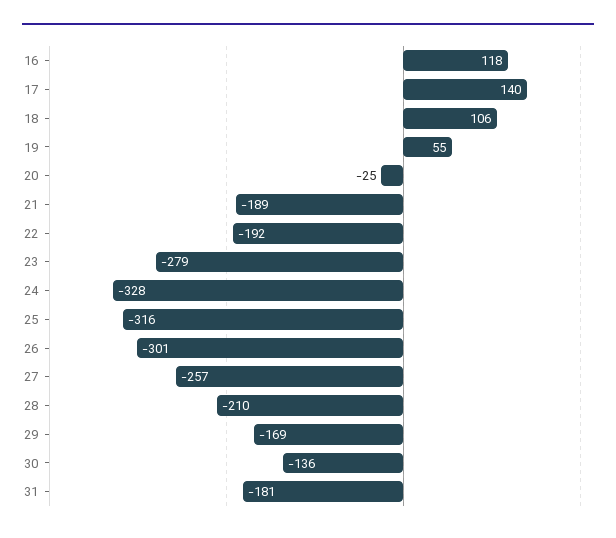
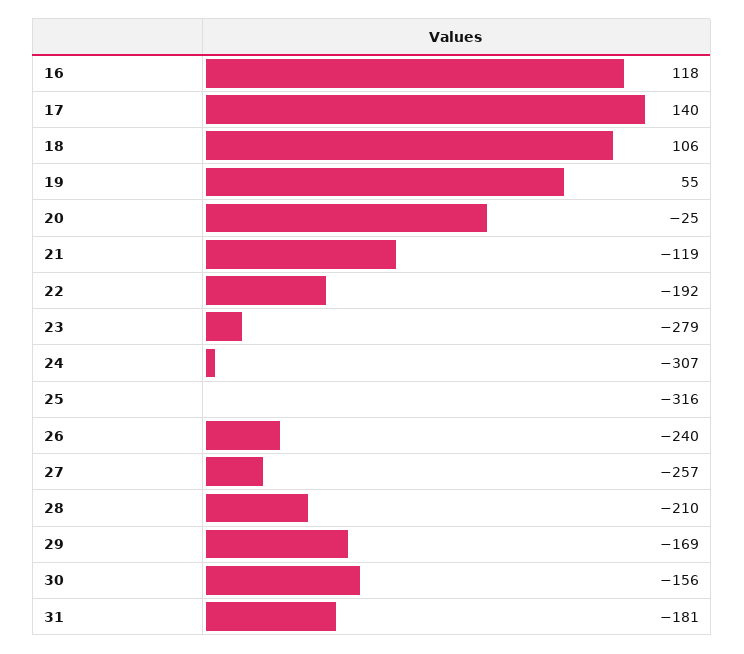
21: -189 -> -119
24: -328 -> -307
26: -301 -> -240
30: -136 -> -156

